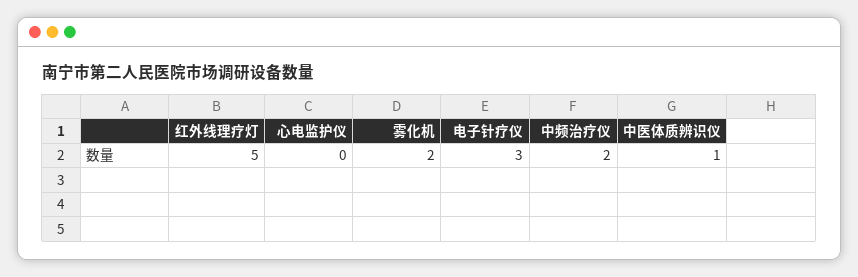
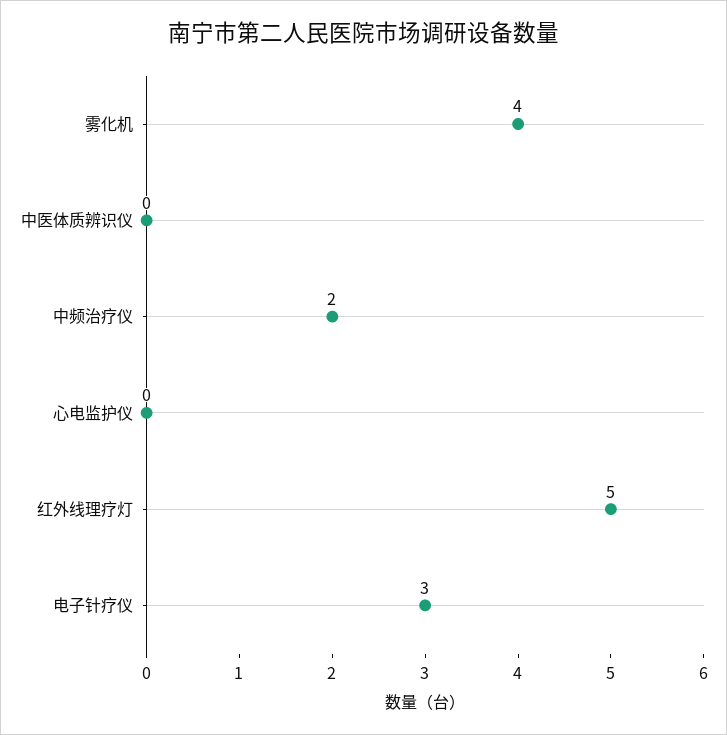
雾化机: 2 -> 4
中医体质辨识仪: 1 -> 0

